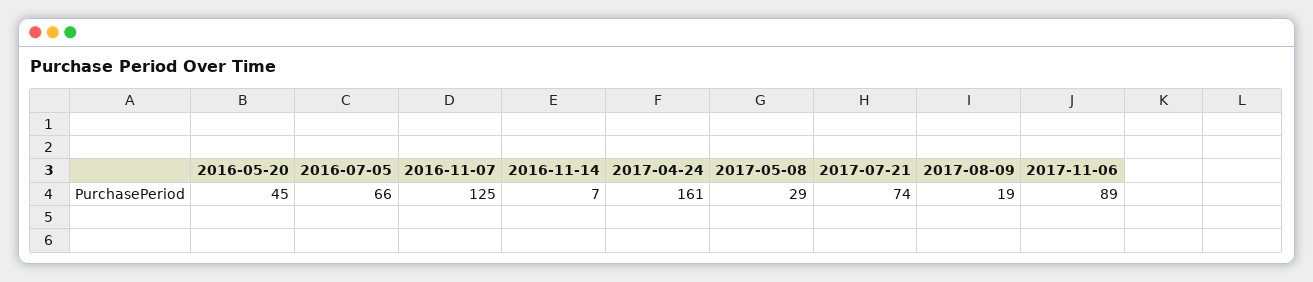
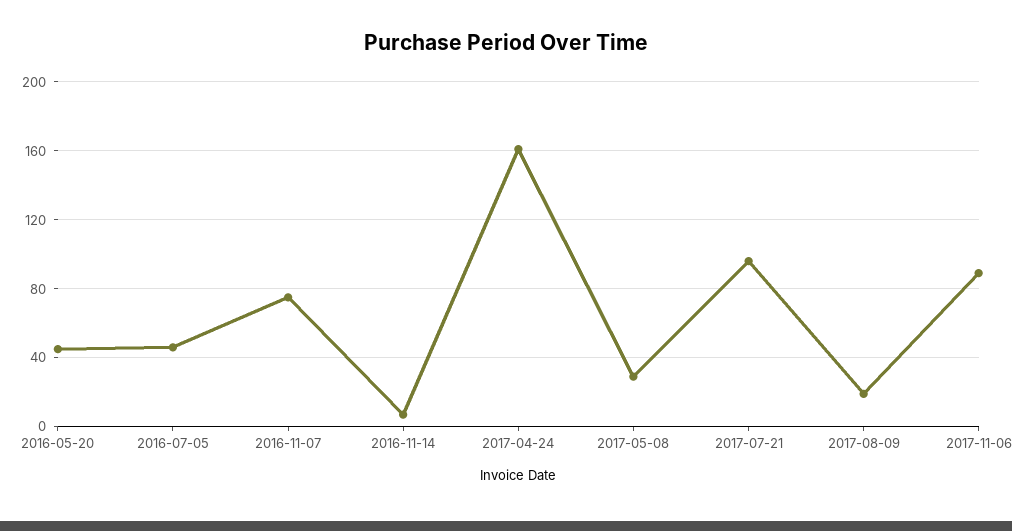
2016-07-05: 66 -> 45
2016-11-07: 125 -> 75
2017-07-21: 74 -> 95

